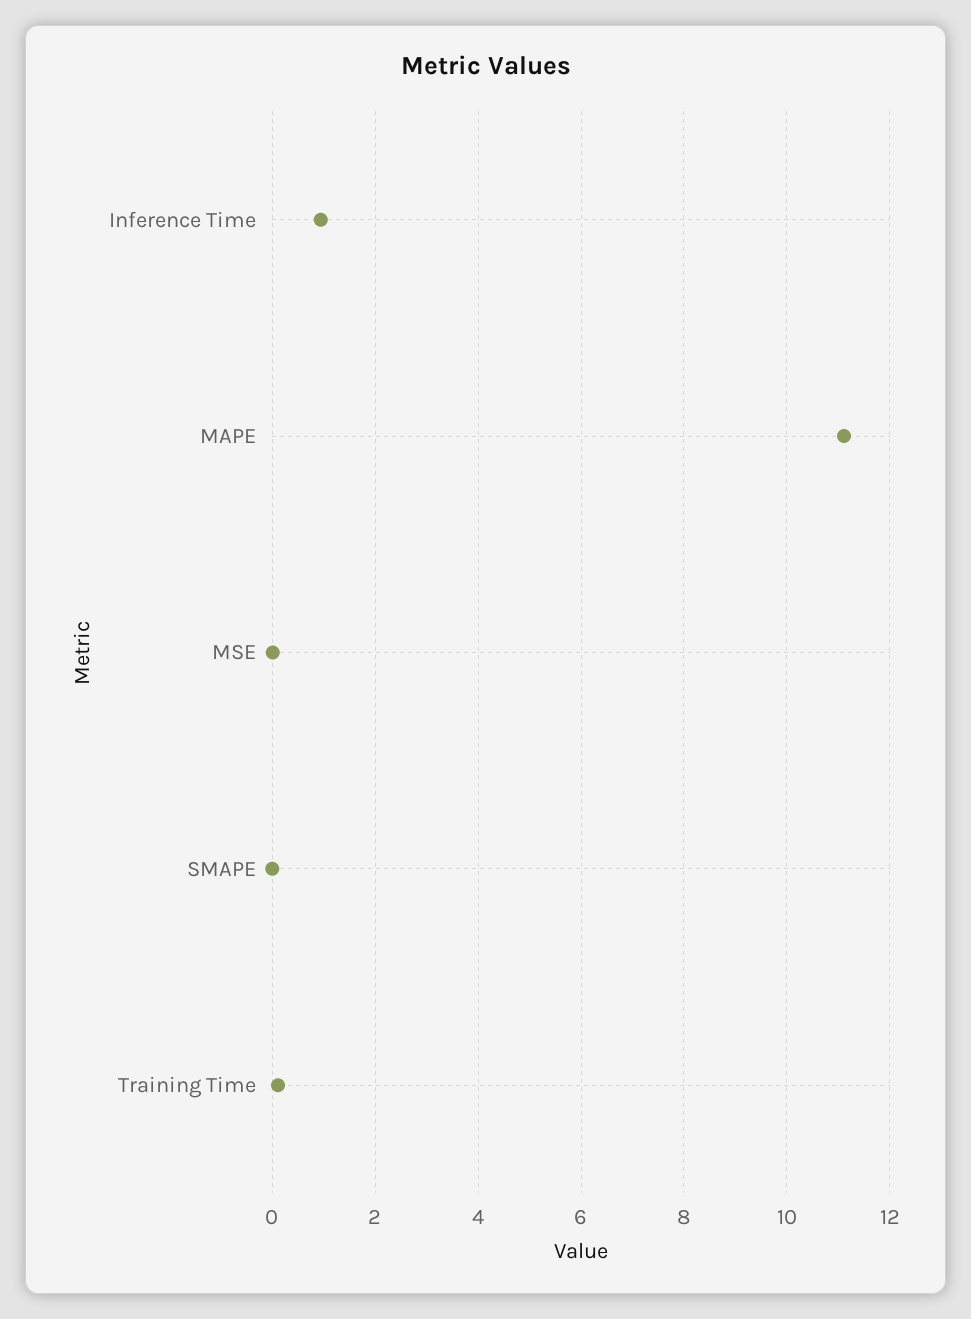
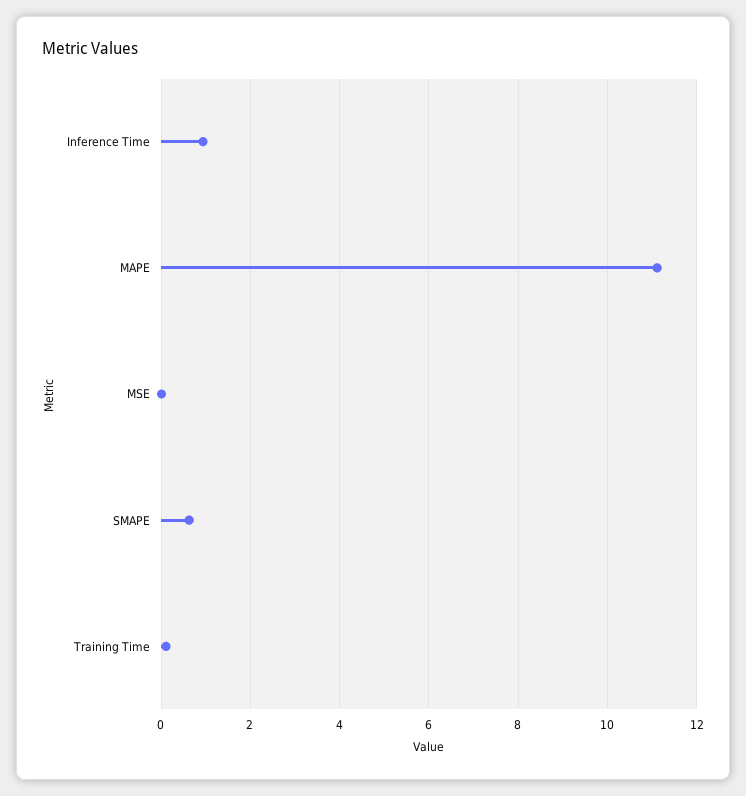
SMAPE: 0 -> 0.6

